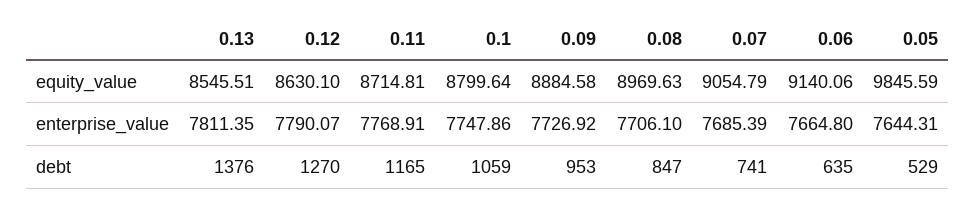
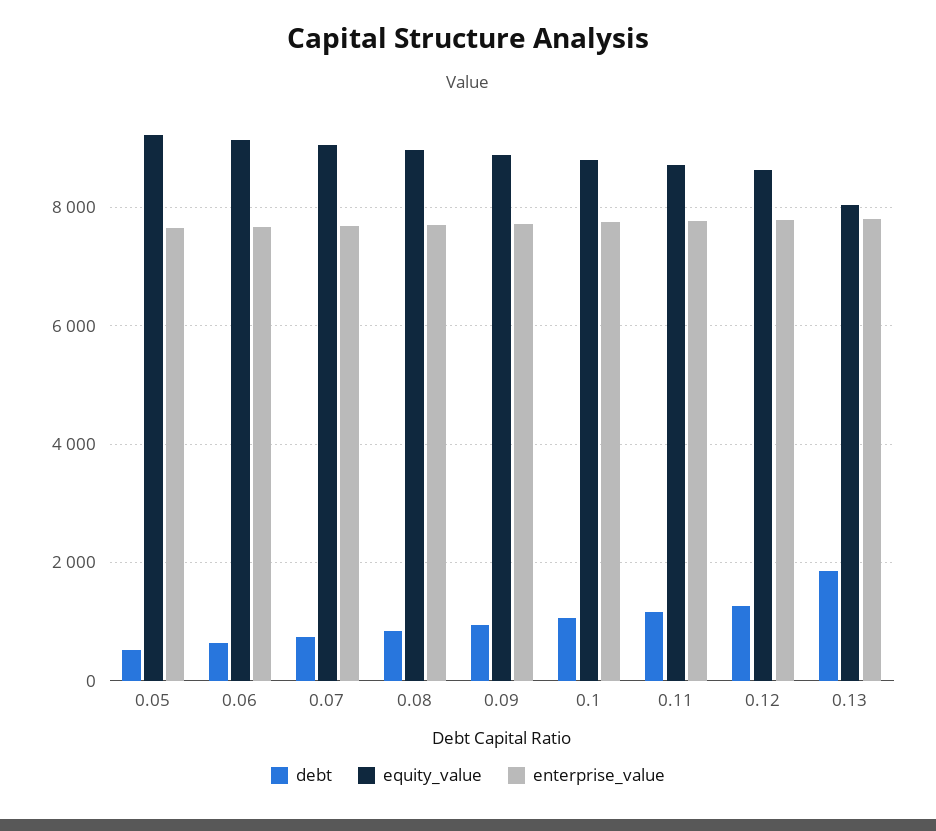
equity_value, 0.13: 8545.51 -> 8000
equity_value, 0.05: 9845.59 -> 9200
debt, 0.13: 1376 -> 1800

